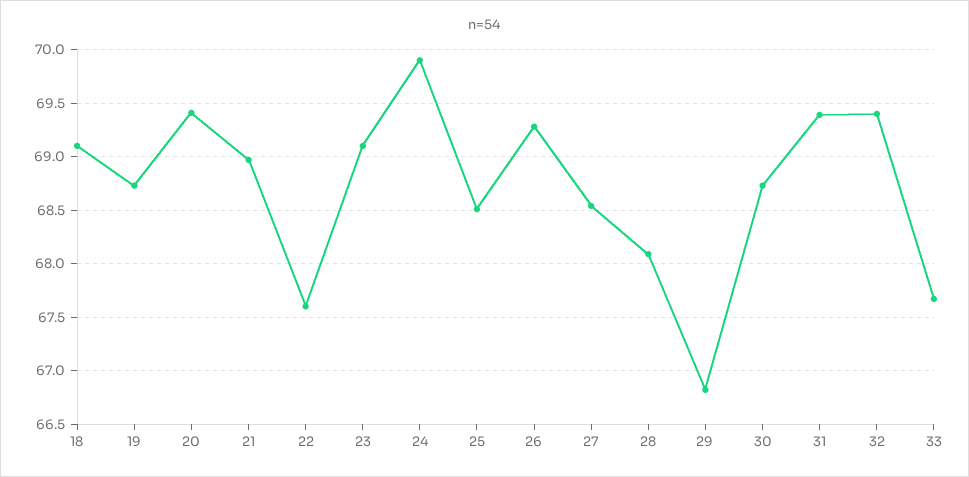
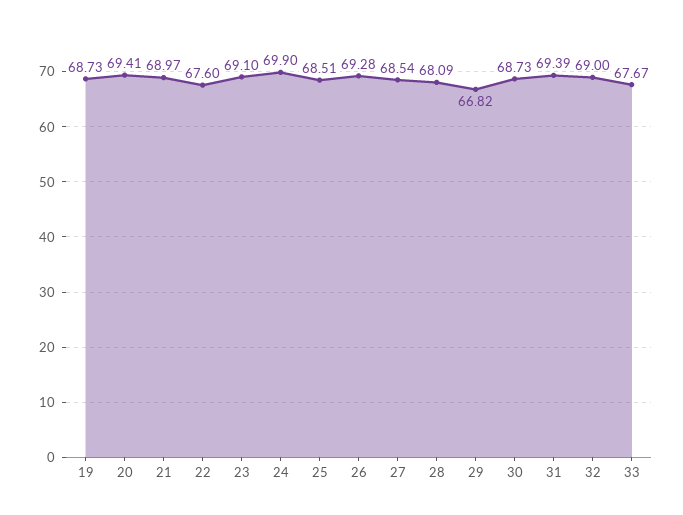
18: 69.1 -> none
32: 69.4 -> 69

